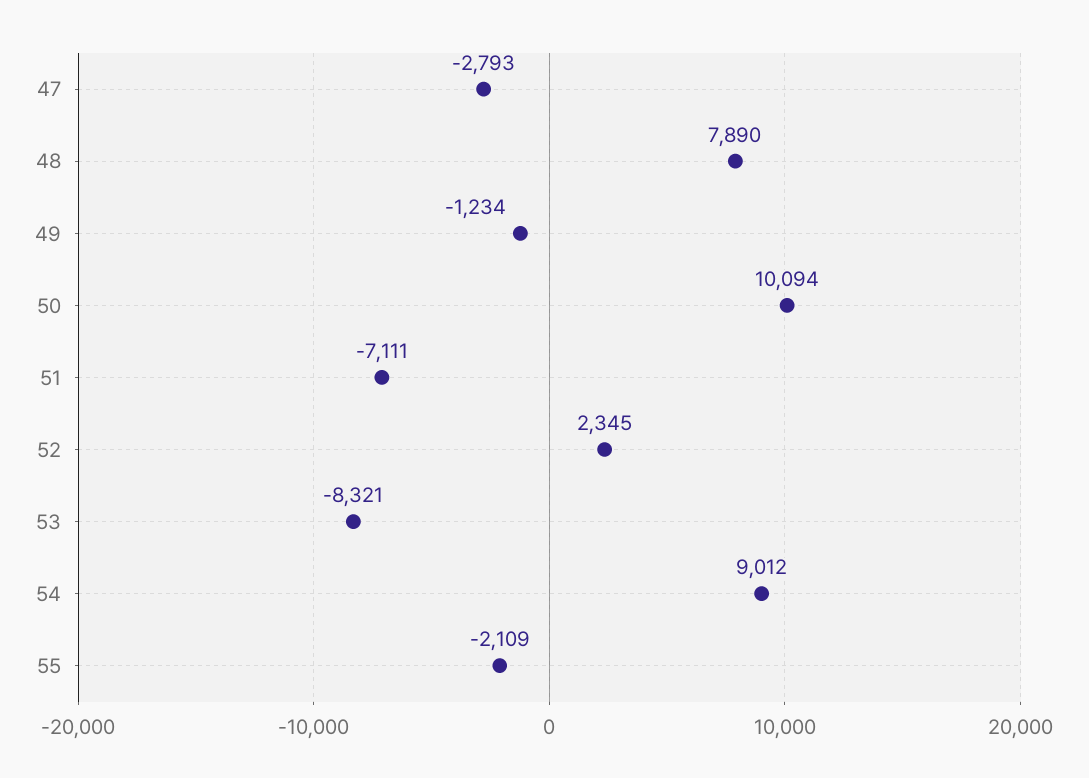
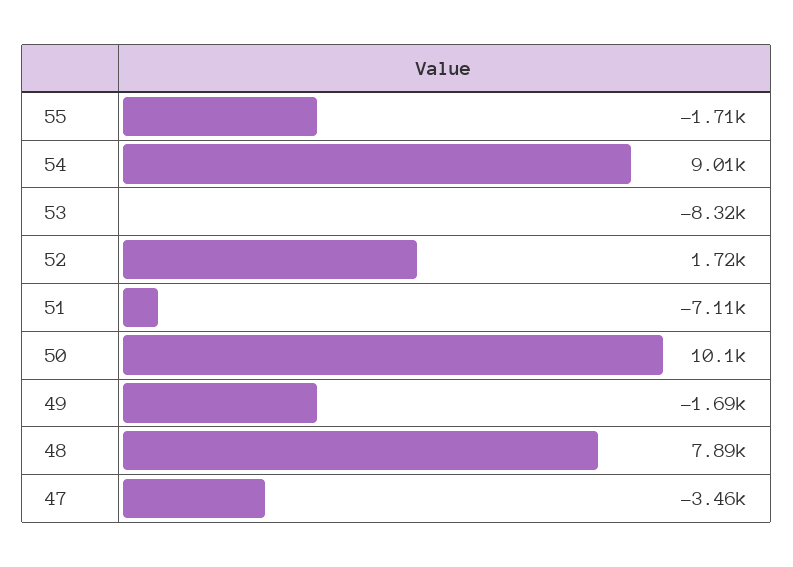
47: -2793 -> -3460
49: -1234 -> -1690
52: 2345 -> 1720
55: -2109 -> -1710

